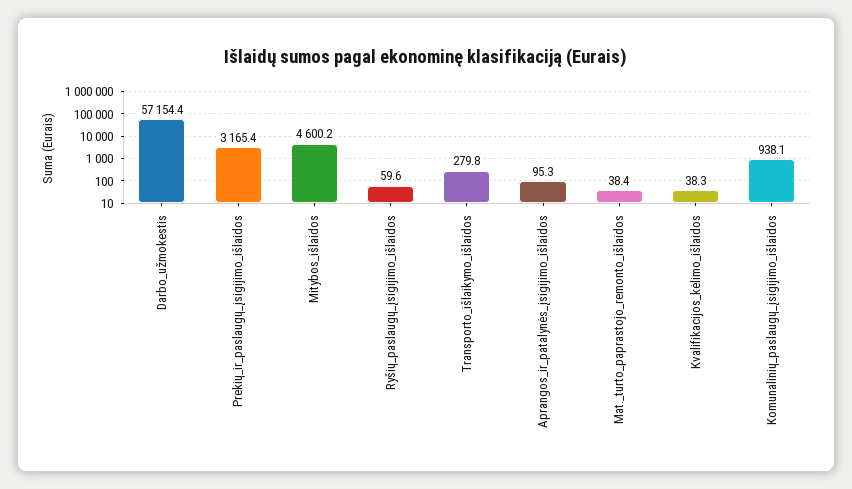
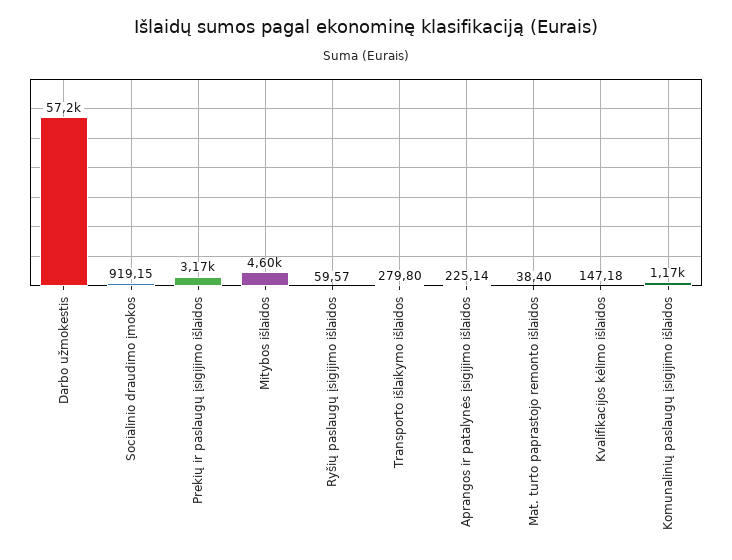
Aprangos_ir_patalynės_įsigijimo_išlaidos: 95.3 -> 225.14
Kvalifikacijos_kėlimo_išlaidos: 38.3 -> 147.18
Komunalinių_paslaugų_įsigijimo_išlaidos: 938.1 -> 1170
Socialinio draudimo įmokos: none -> 919.15

